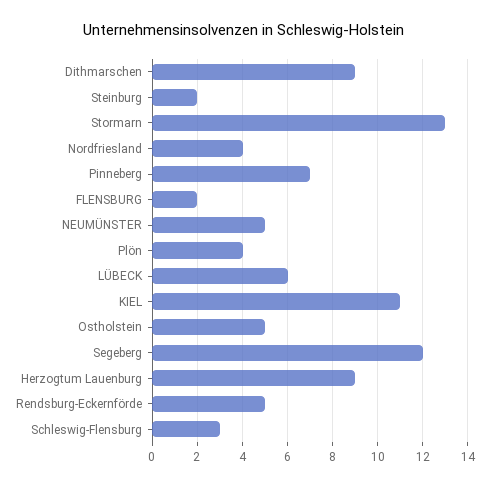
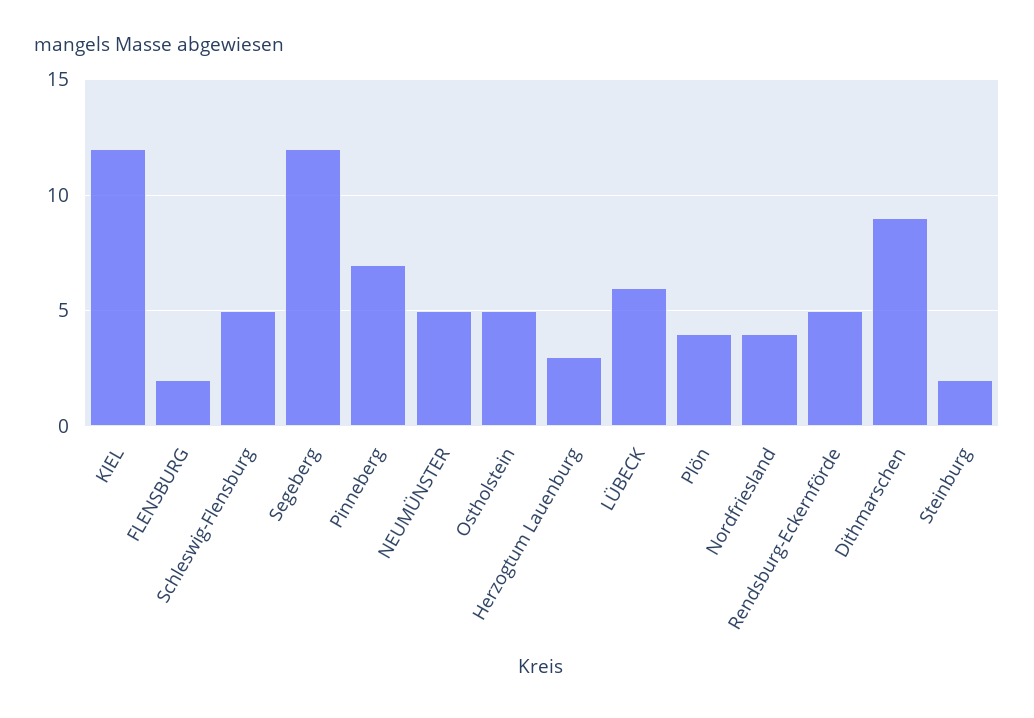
Stormarn: 13 -> none
KIEL: 11 -> 12
Herzogtum Lauenburg: 9 -> 3
Schleswig-Flensburg: 3 -> 5

